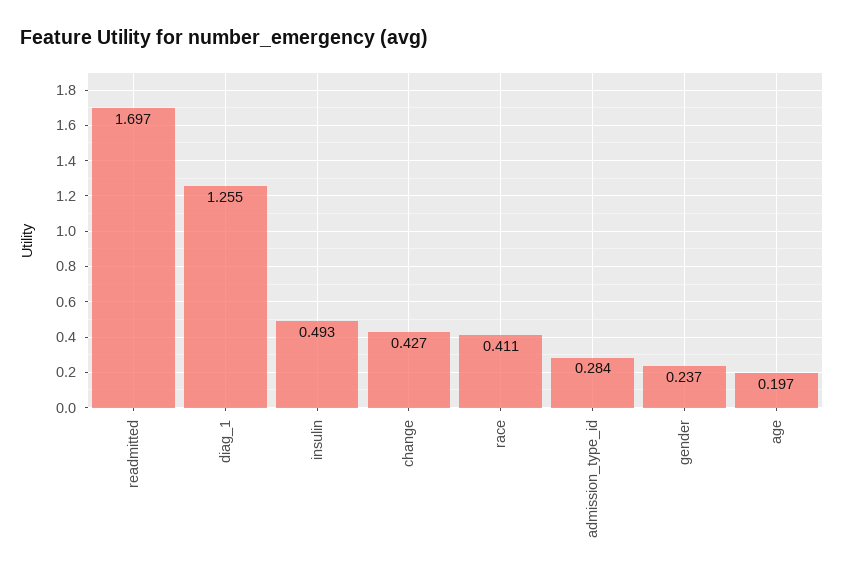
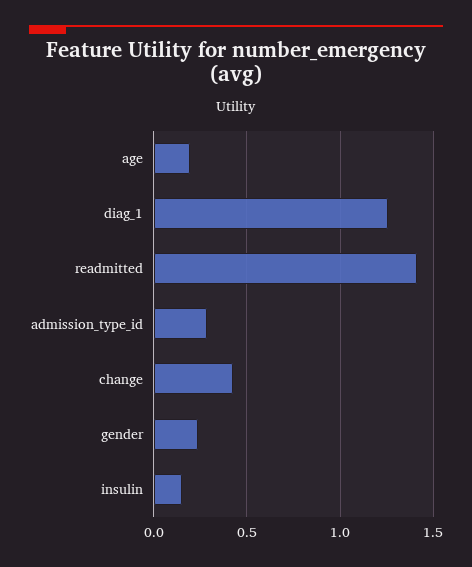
readmitted: 1.697 -> 1.4
insulin: 0.493 -> 0.15
race: 0.411 -> none

